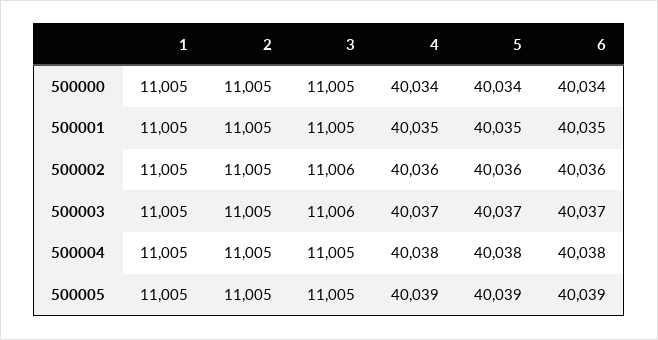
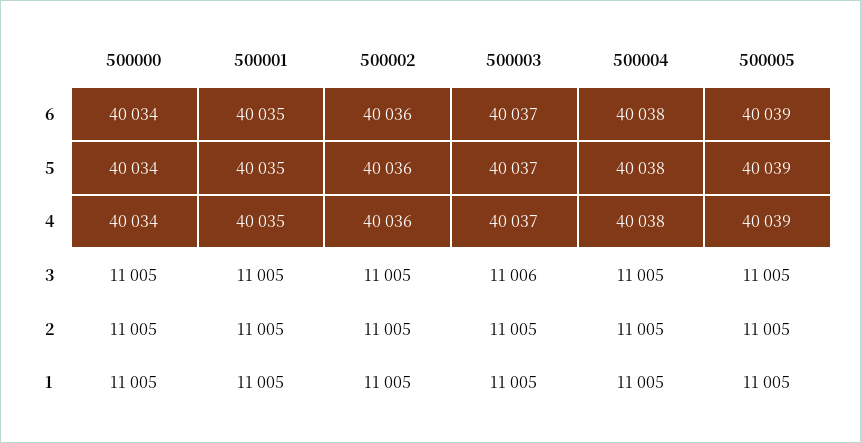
3, 500002: 11006 -> 11005

